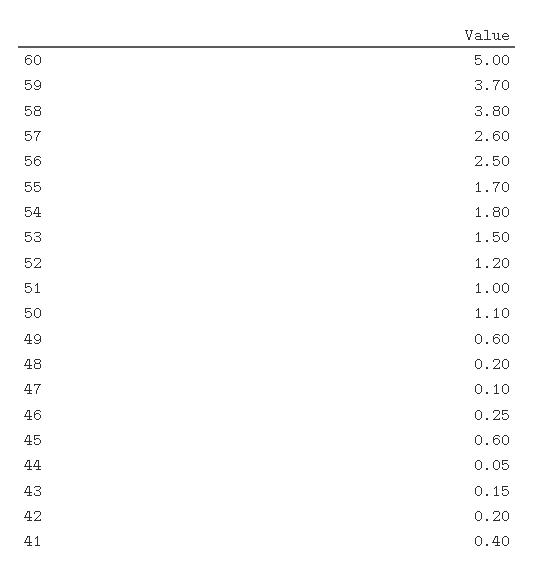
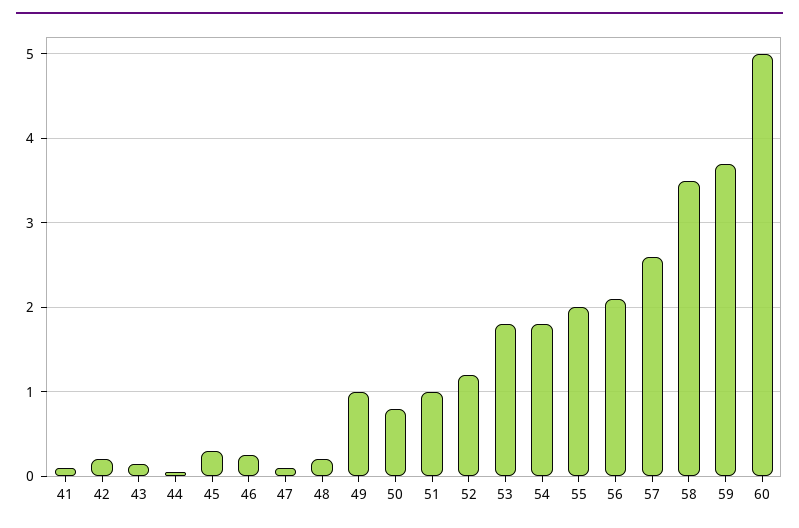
58: 3.8 -> 3.5
56: 2.5 -> 2.1
55: 1.7 -> 2
53: 1.5 -> 1.8
50: 1.1 -> 0.8
49: 0.6 -> 1
45: 0.6 -> 0.3
41: 0.4 -> 0.1

